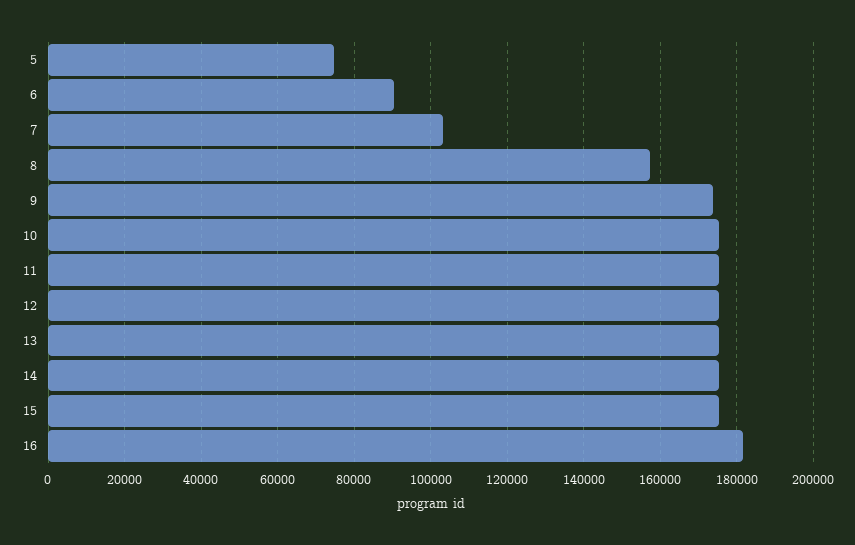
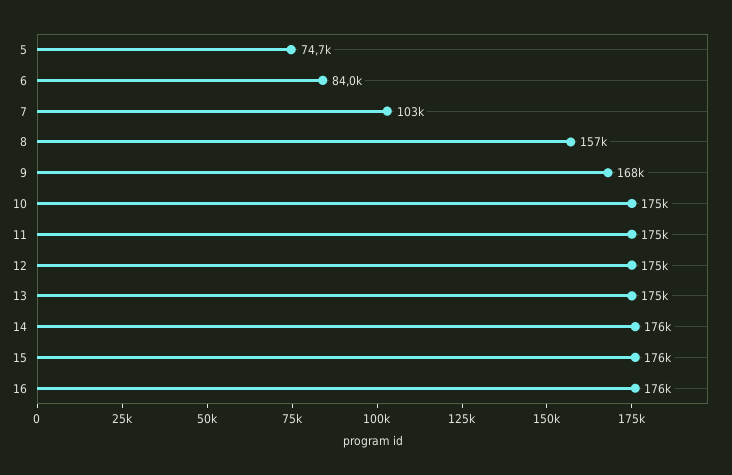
6: 90000 -> 84000
9: 174000 -> 168000
16: 182000 -> 176000

